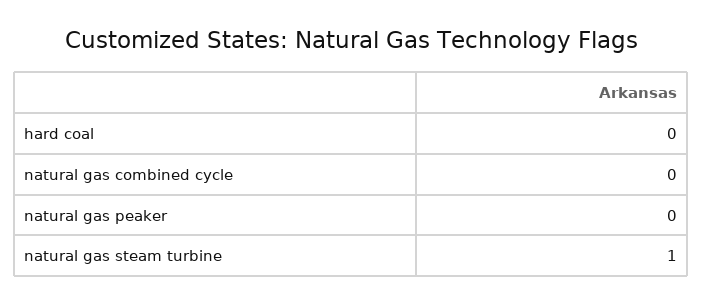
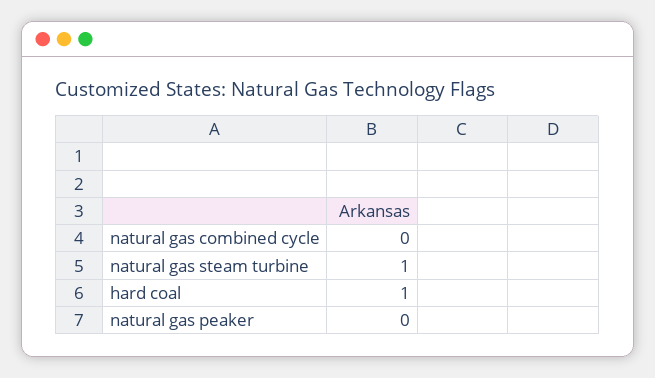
hard coal: 0 -> 1

